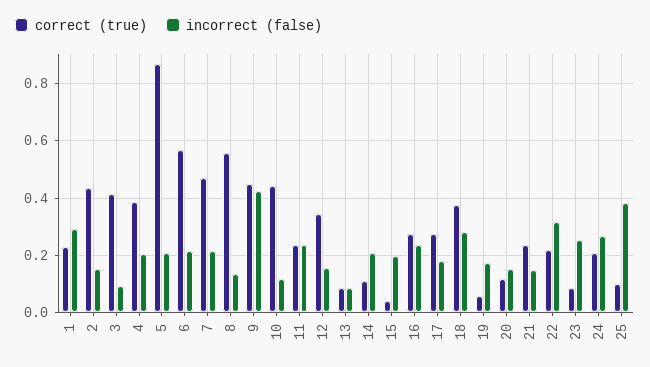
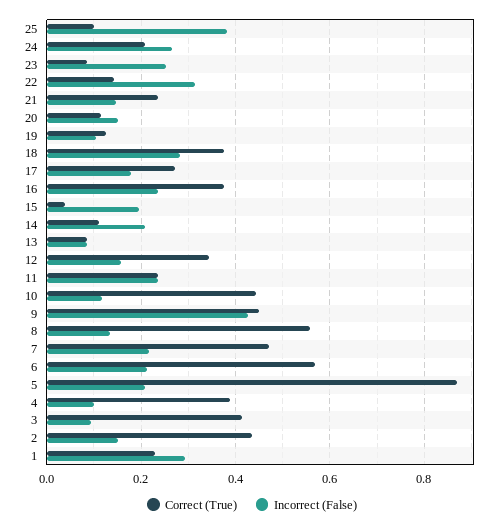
incorrect (false), 4: 0.2 -> 0.1
correct (true), 16: 0.275 -> 0.38
correct (true), 19: 0.05 -> 0.12
incorrect (false), 19: 0.175 -> 0.1
correct (true), 22: 0.225 -> 0.14

